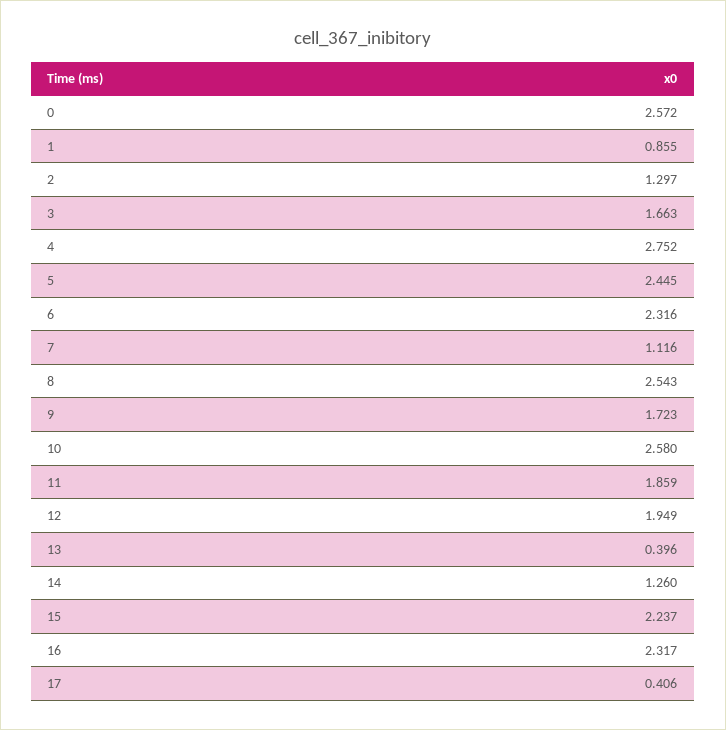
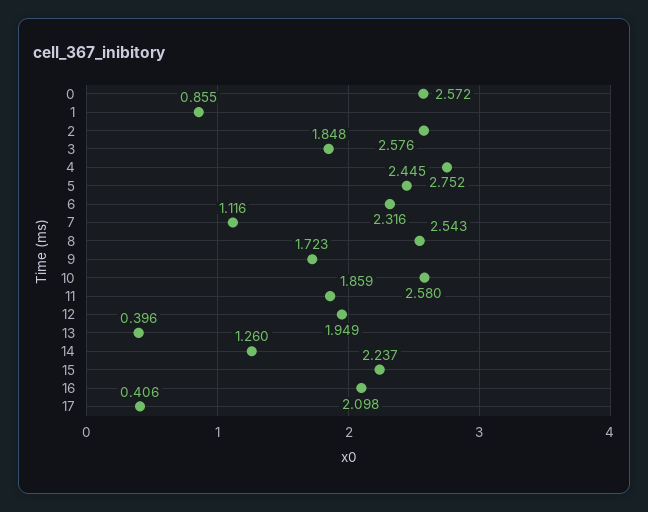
2: 1.297 -> 2.576
3: 1.663 -> 1.848
16: 2.317 -> 2.098

